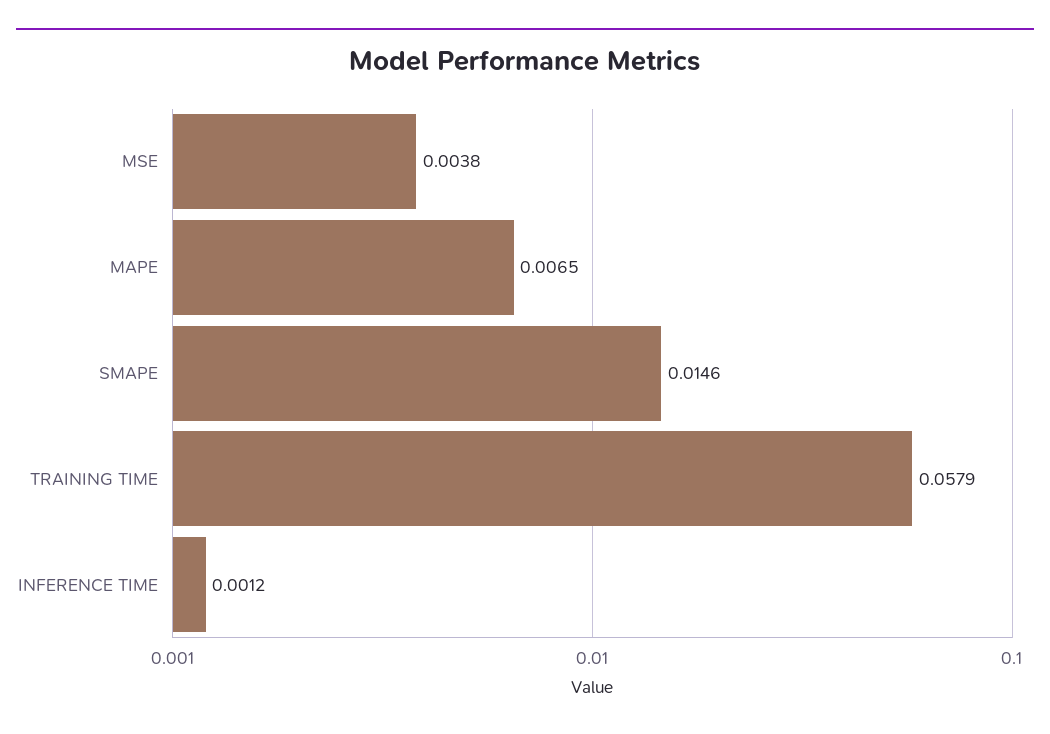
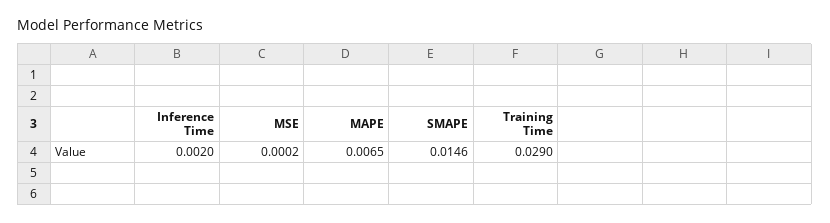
MSE: 0.0038 -> 0.0002
TRAINING TIME: 0.0579 -> 0.029
INFERENCE TIME: 0.0012 -> 0.002

